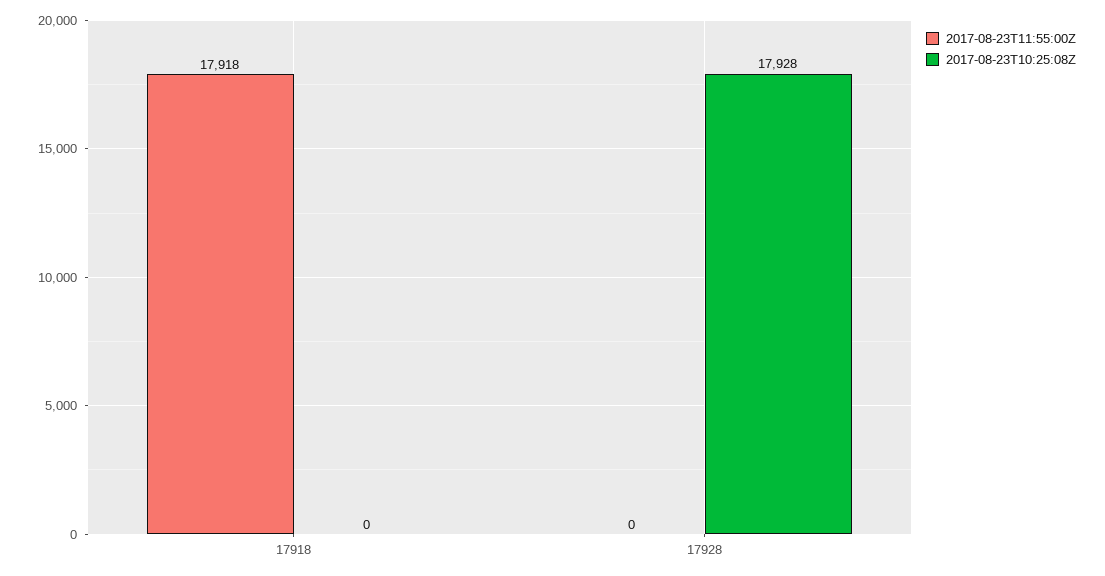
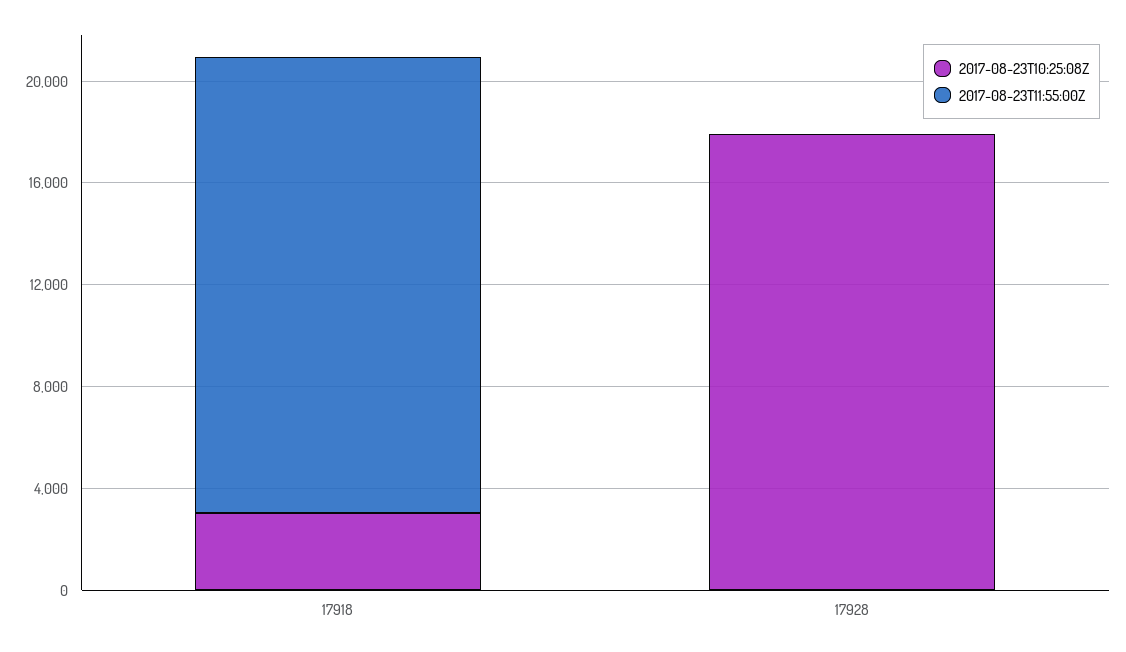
2017-08-23T10:25:08Z, 17918: 0 -> 3000

